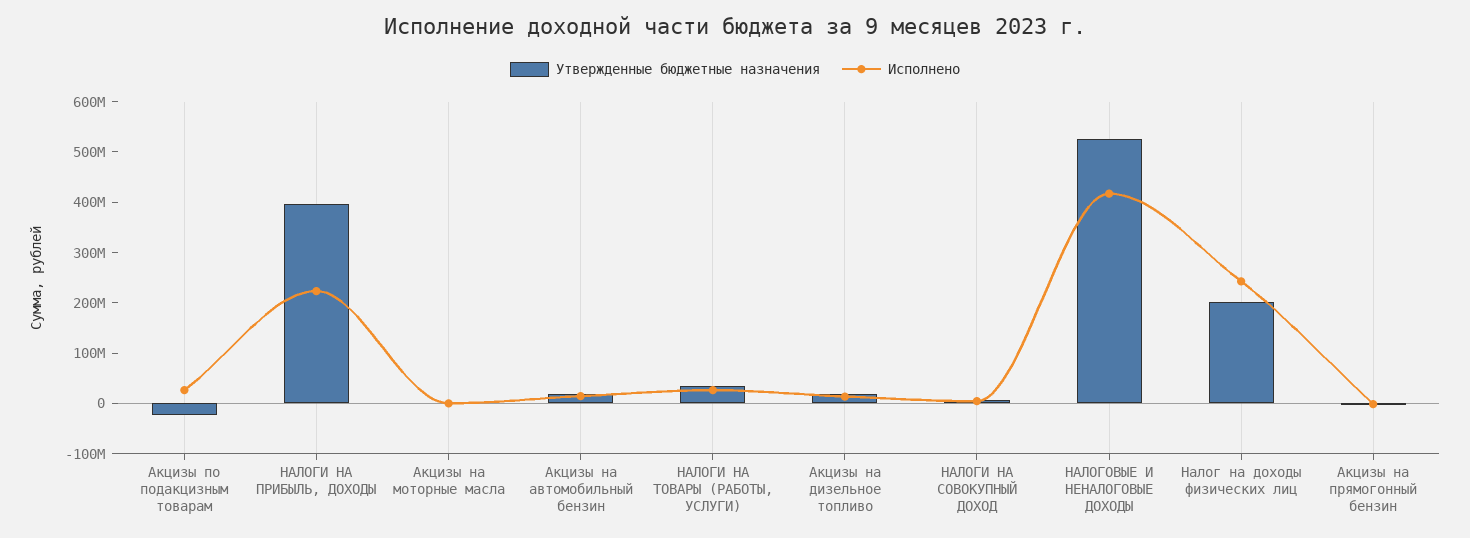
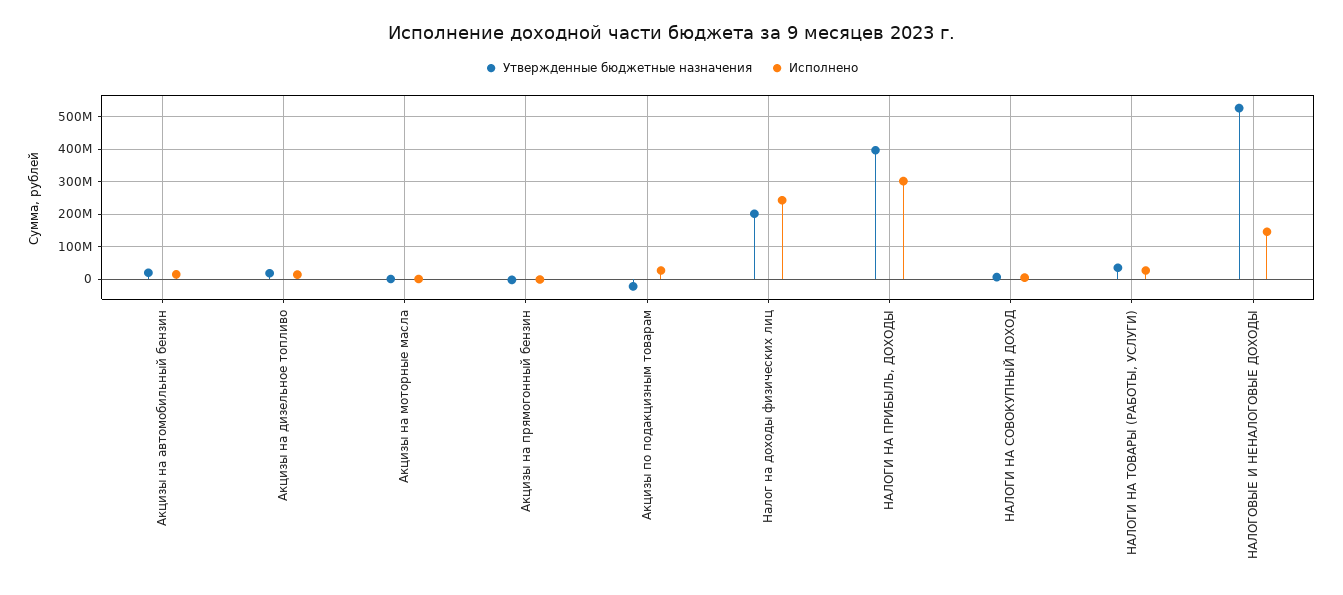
Исполнено, НАЛОГИ НА ПРИБЫЛЬ, ДОХОДЫ: 220000000 -> 300000000
Исполнено, НАЛОГОВЫЕ И НЕНАЛОГОВЫЕ ДОХОДЫ: 420000000 -> 140000000

